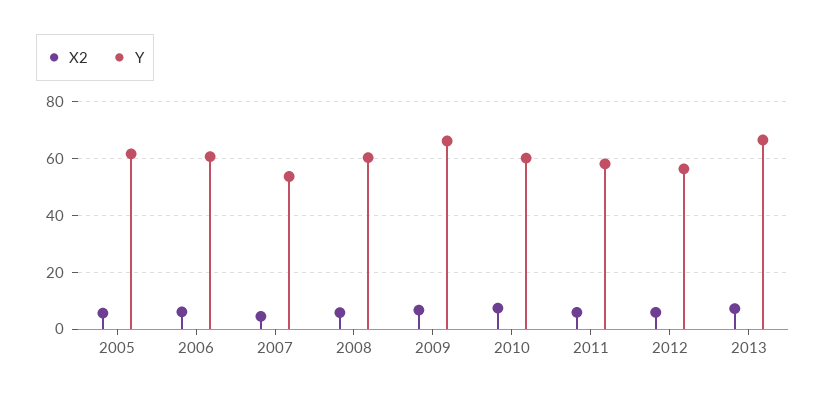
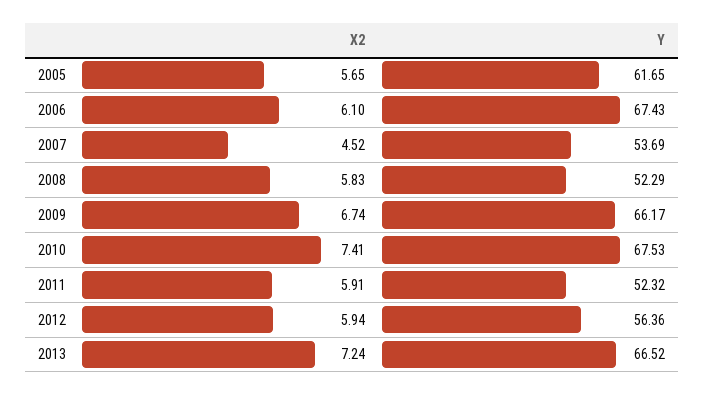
Y, 2006: 60 -> 67.43
Y, 2008: 60 -> 52.29
Y, 2010: 60 -> 67.53
Y, 2011: 57.5 -> 52.32

